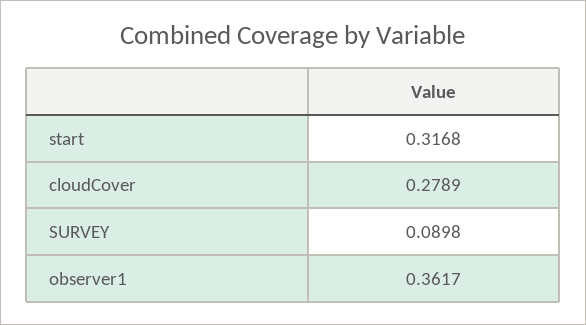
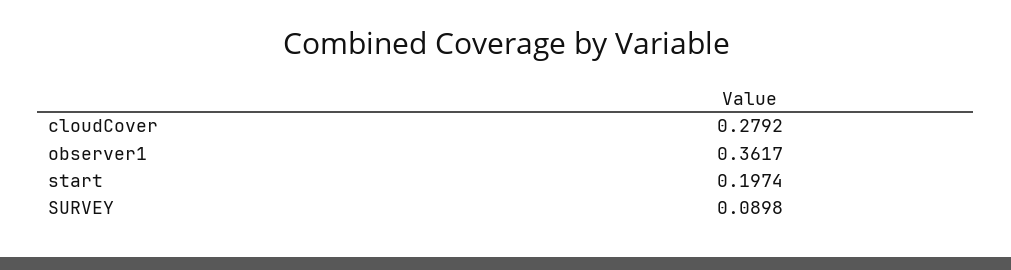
start: 0.3168 -> 0.1974
cloudCover: 0.2789 -> 0.2792

